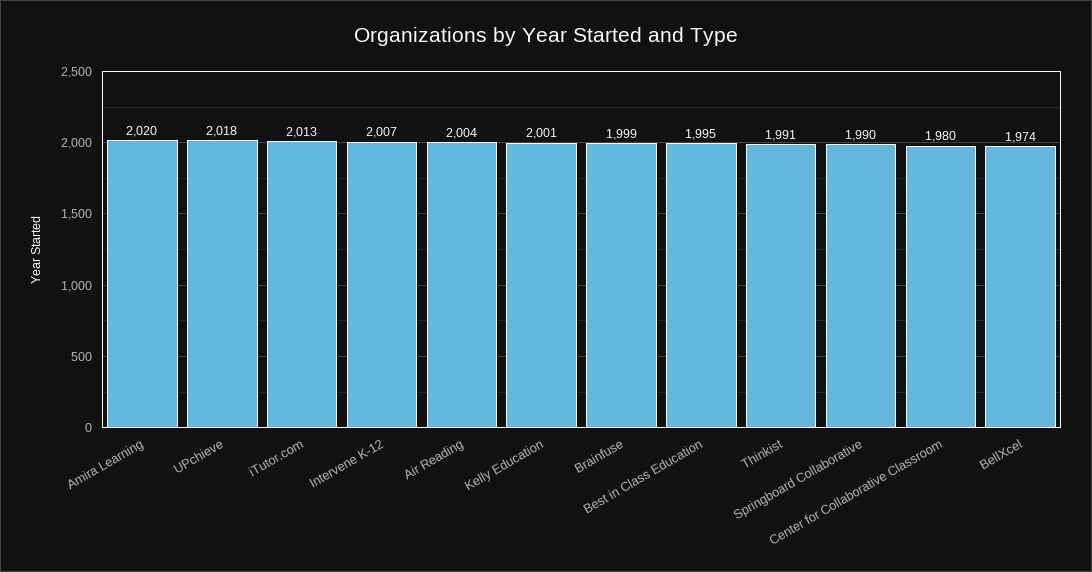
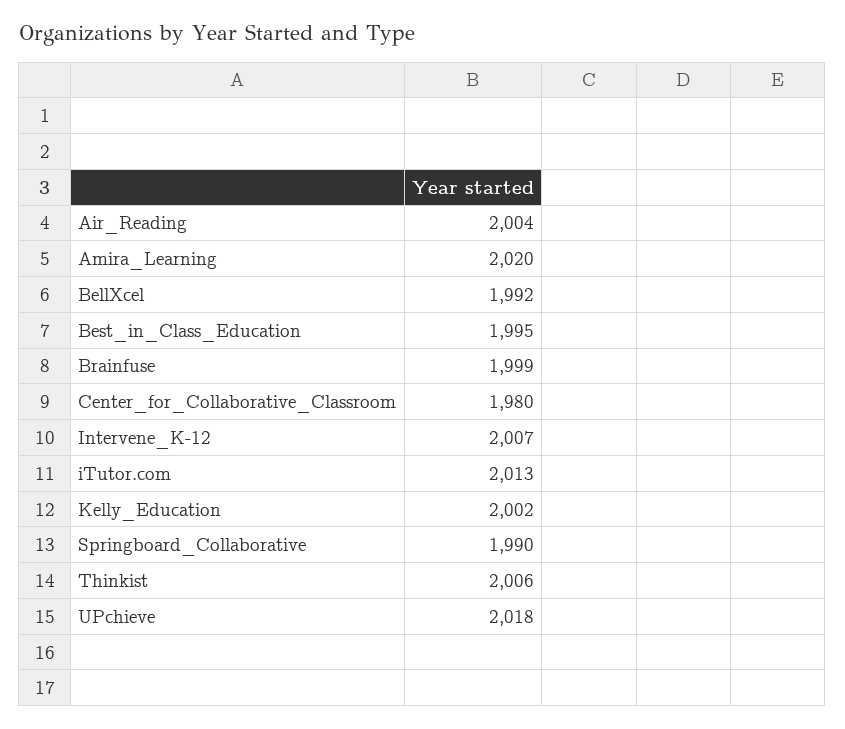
Kelly Education: 2001 -> 2002
Thinkist: 1991 -> 2006
BellXcel: 1974 -> 1992

